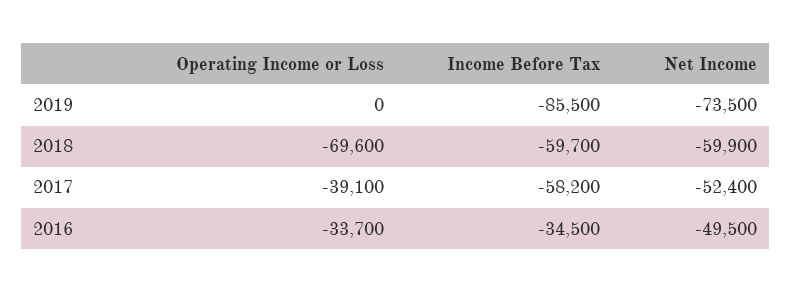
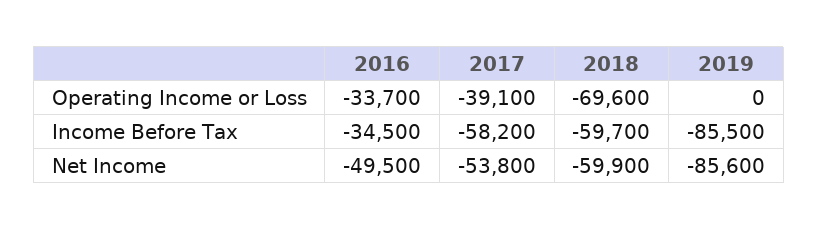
Net Income, 2019: -73500 -> -85600
Net Income, 2017: -52400 -> -53800

